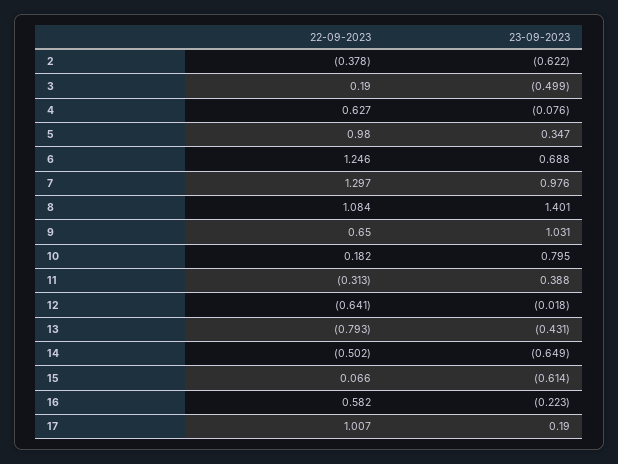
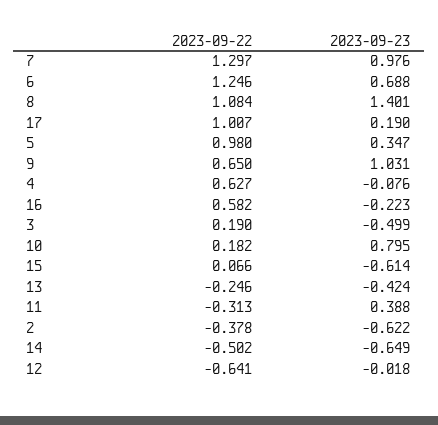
22-09-2023, 13: -0.793 -> -0.246
23-09-2023, 13: -0.431 -> -0.424

